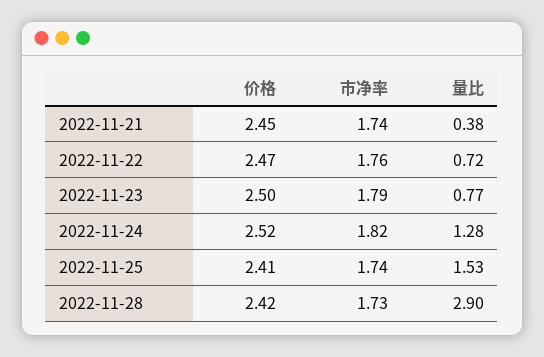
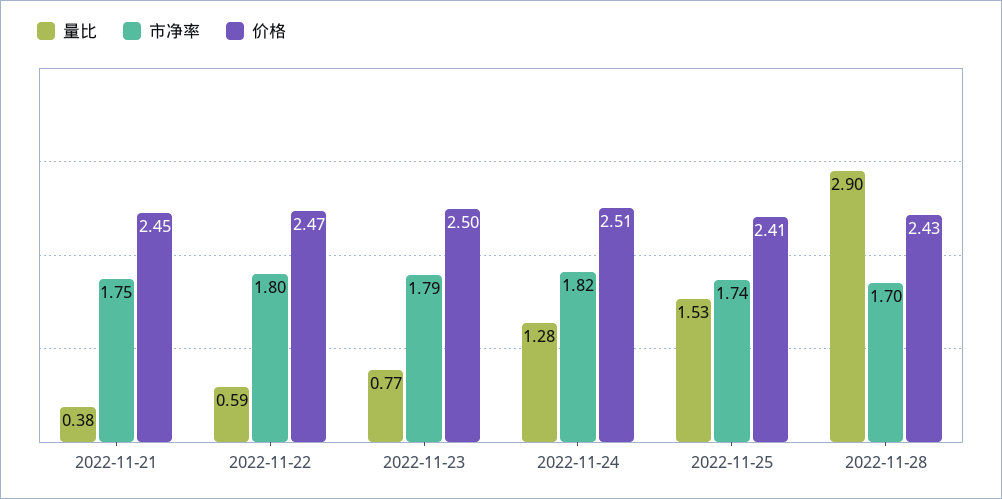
市净率, 2022-11-21: 1.74 -> 1.75
市净率, 2022-11-22: 1.76 -> 1.8
量比, 2022-11-22: 0.72 -> 0.59
价格, 2022-11-24: 2.52 -> 2.51
价格, 2022-11-28: 2.42 -> 2.43
市净率, 2022-11-28: 1.73 -> 1.7

